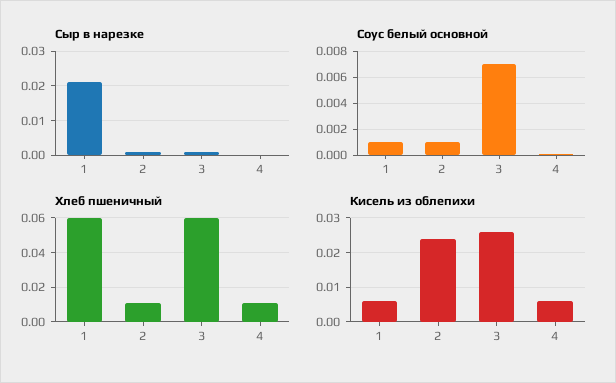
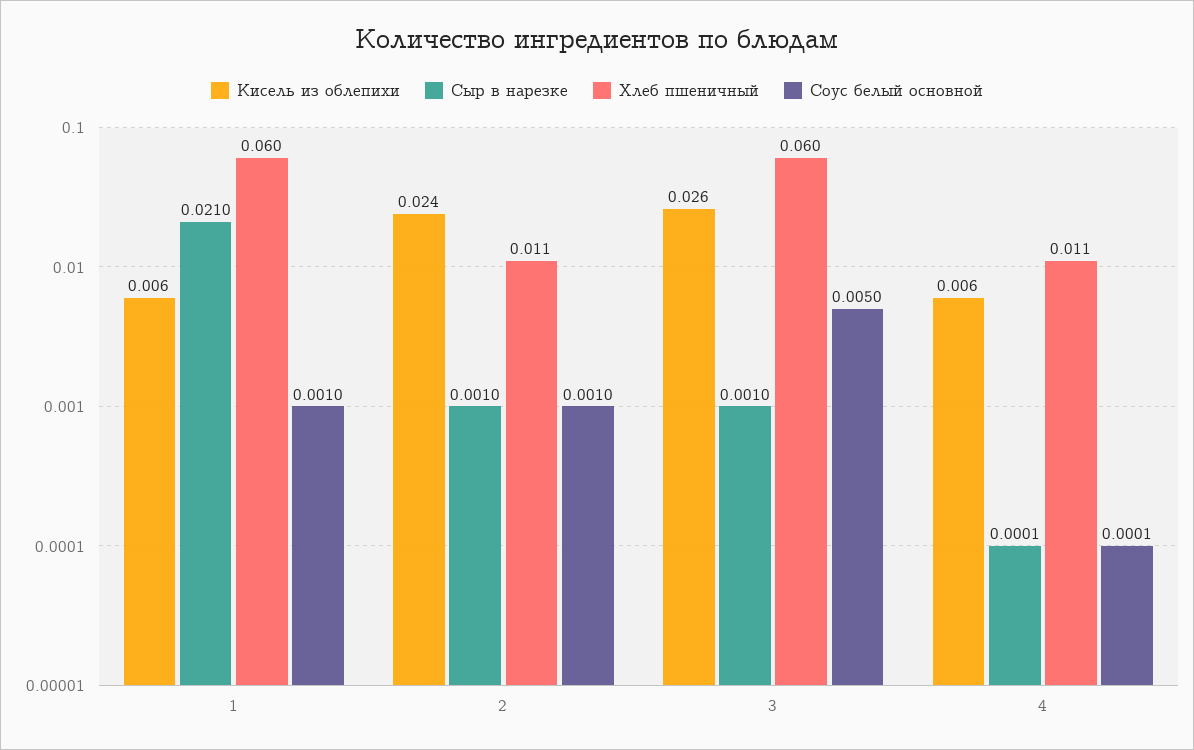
Соус белый основной, 3: 0.007 -> 0.005

